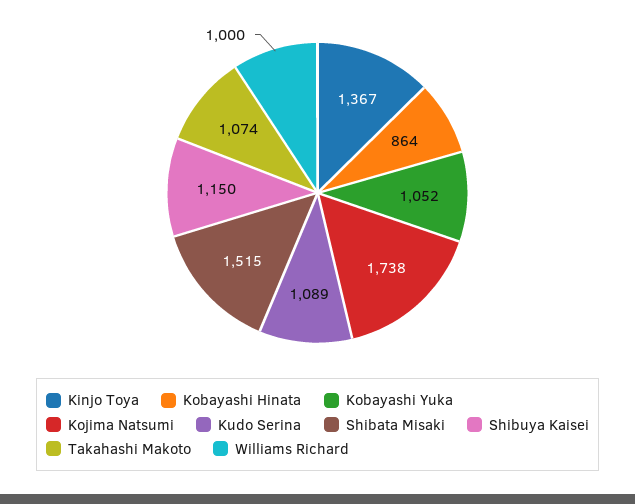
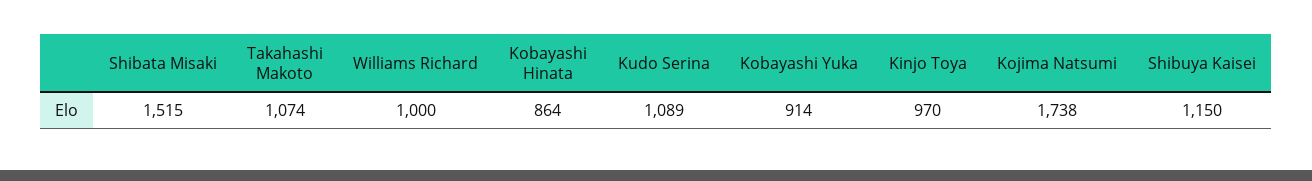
Kinjo Toya: 1367 -> 970
Kobayashi Yuka: 1052 -> 914

